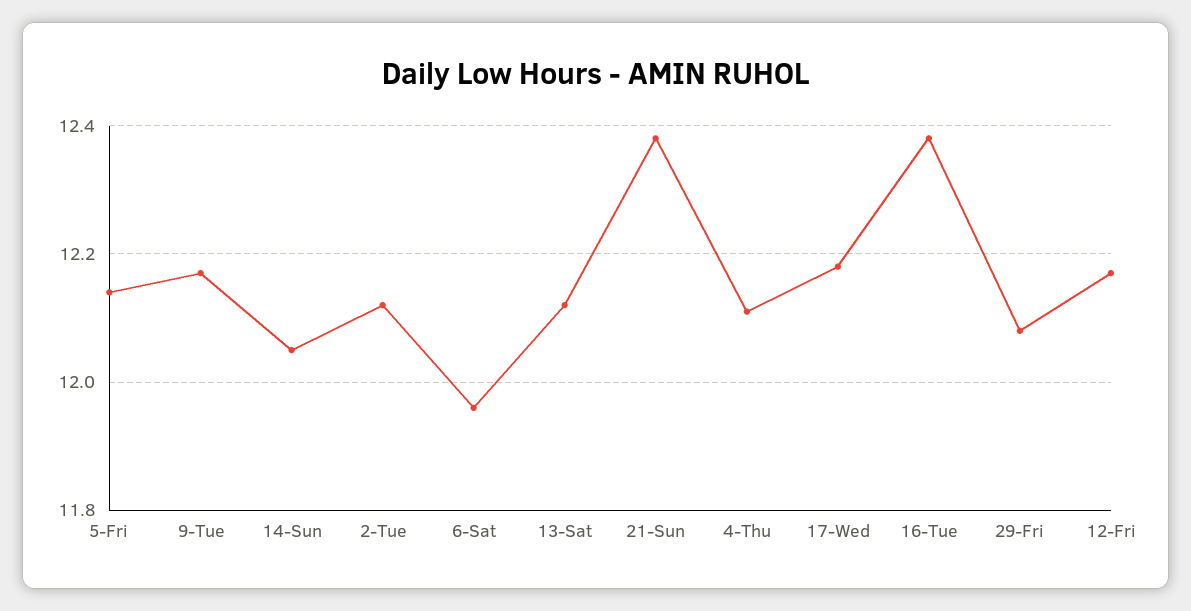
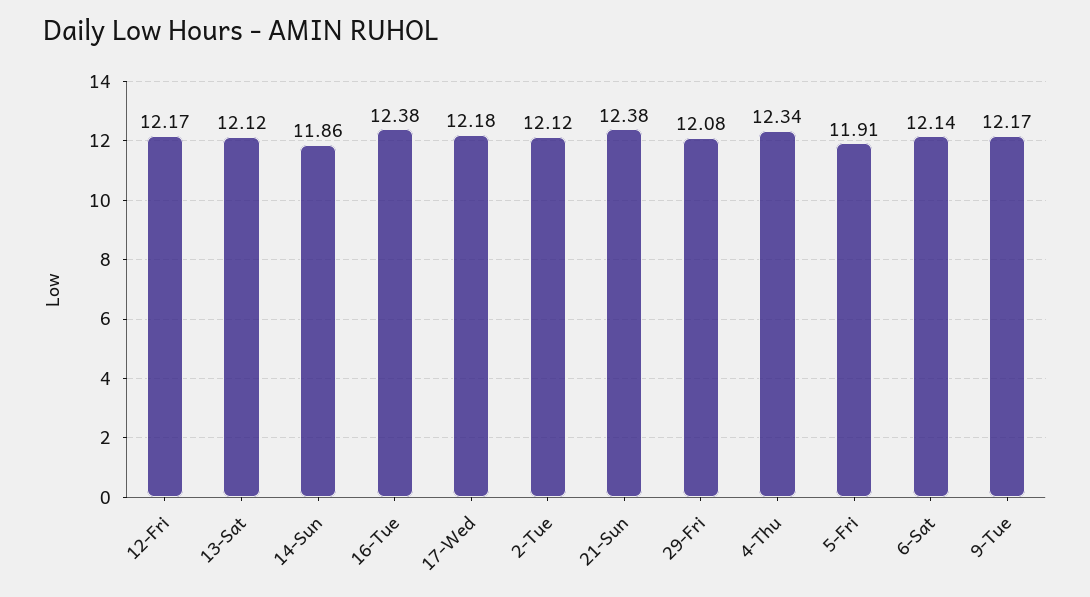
5-Fri: 12.15 -> 11.91
14-Sun: 12.05 -> 11.86
6-Sat: 11.95 -> 12.14
4-Thu: 12.1 -> 12.34

